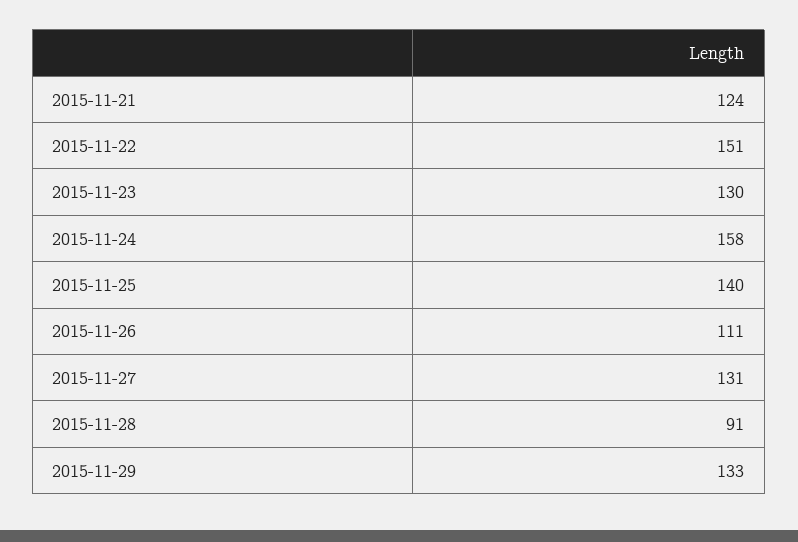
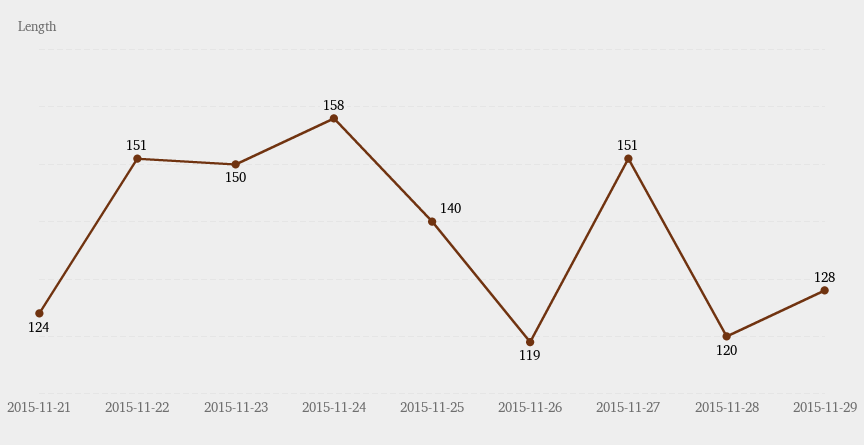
2015-11-23: 130 -> 150
2015-11-26: 111 -> 119
2015-11-27: 131 -> 151
2015-11-28: 91 -> 120
2015-11-29: 133 -> 128

